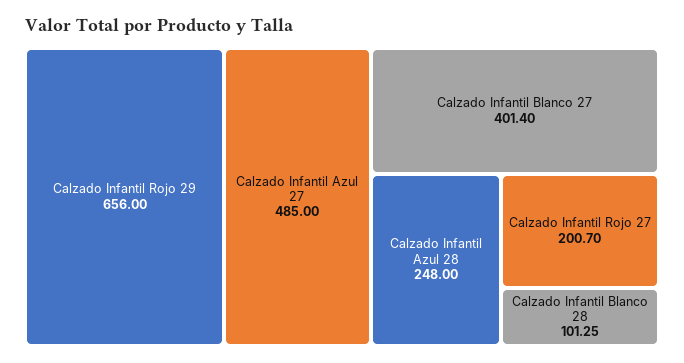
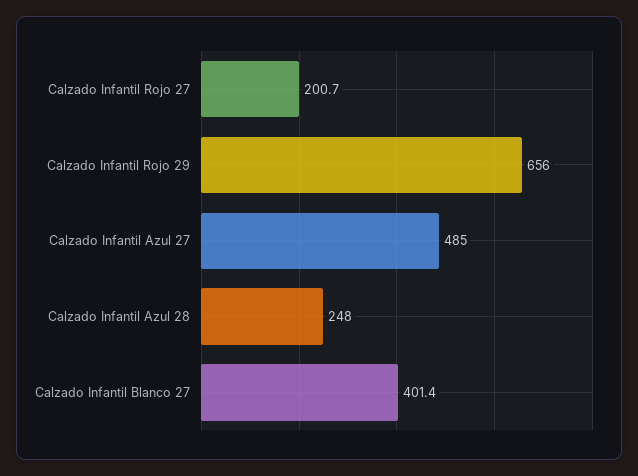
Calzado Infantil Blanco 28: 101.25 -> none

